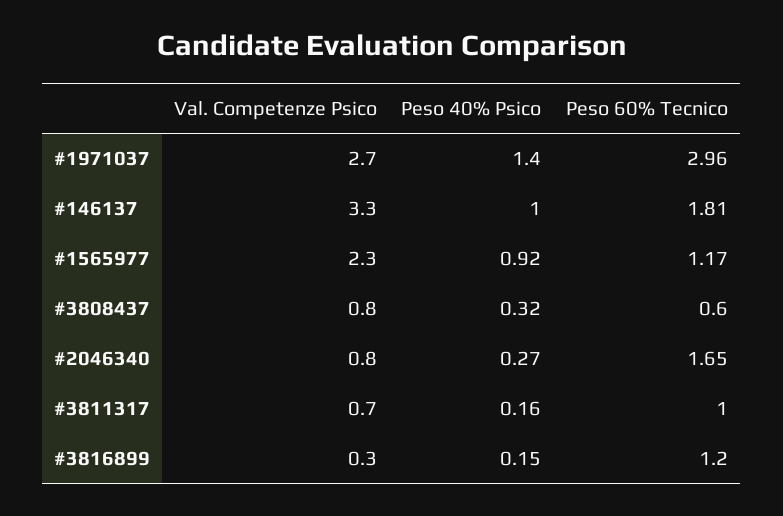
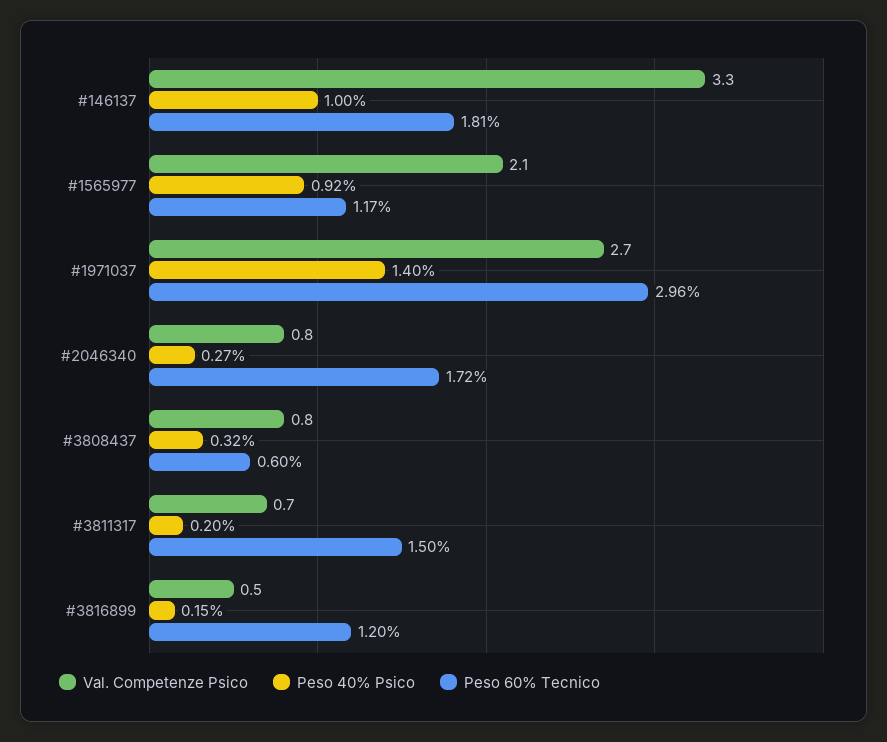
Val. Competenze Psico, #1565977: 2.3 -> 2.1
Peso 60% Tecnico, #2046340: 1.65 -> 1.72
Peso 40% Psico, #3811317: 0.16 -> 0.2
Peso 60% Tecnico, #3811317: 1 -> 1.5
Val. Competenze Psico, #3816899: 0.3 -> 0.5

